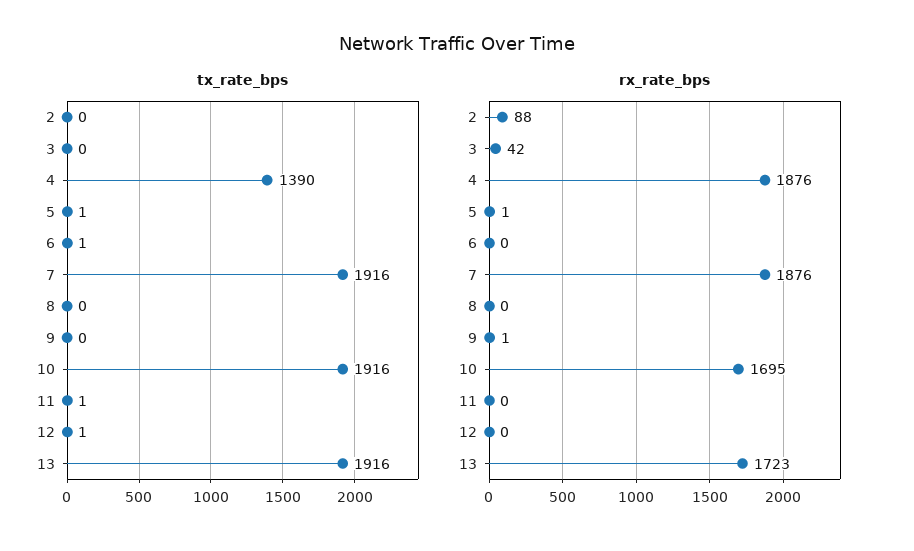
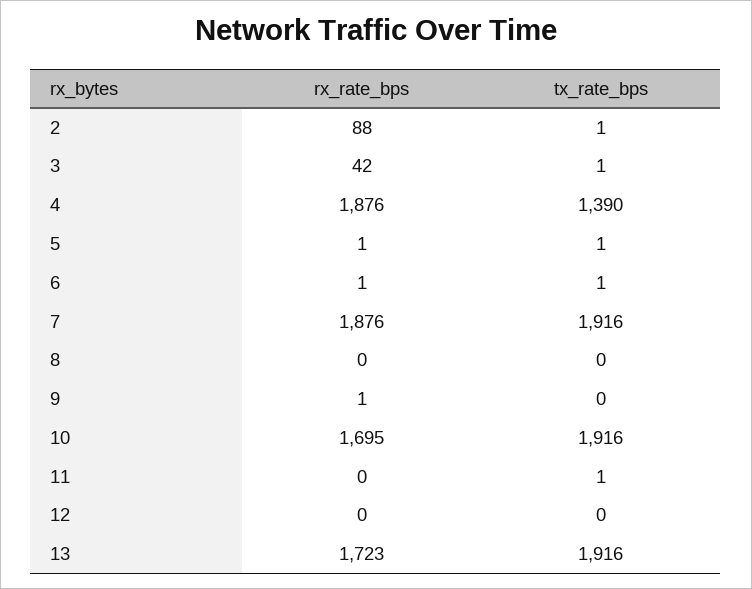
tx_rate_bps, 2: 0 -> 1
tx_rate_bps, 3: 0 -> 1
tx_rate_bps, 12: 1 -> 0
rx_rate_bps, 6: 0 -> 1

